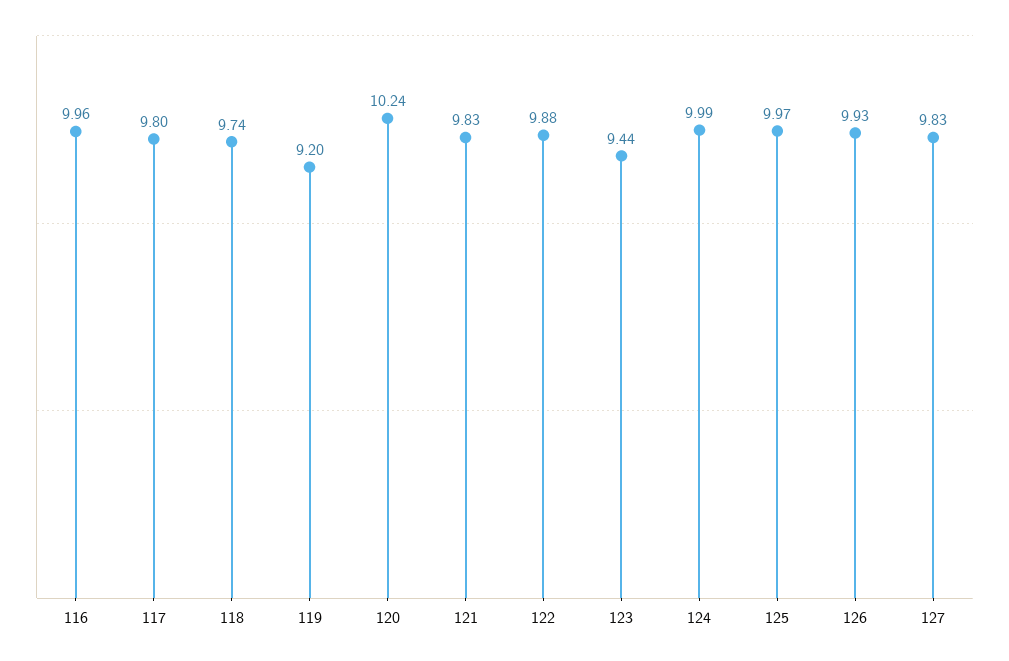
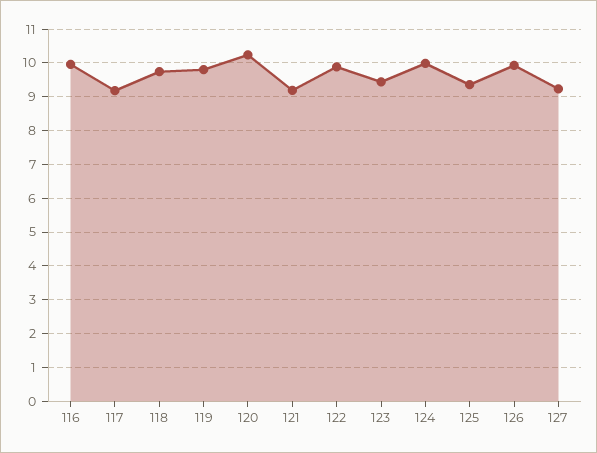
117: 9.8 -> 9.2
119: 9.2 -> 9.8
121: 9.83 -> 9.2
125: 9.97 -> 9.4
127: 9.83 -> 9.2

